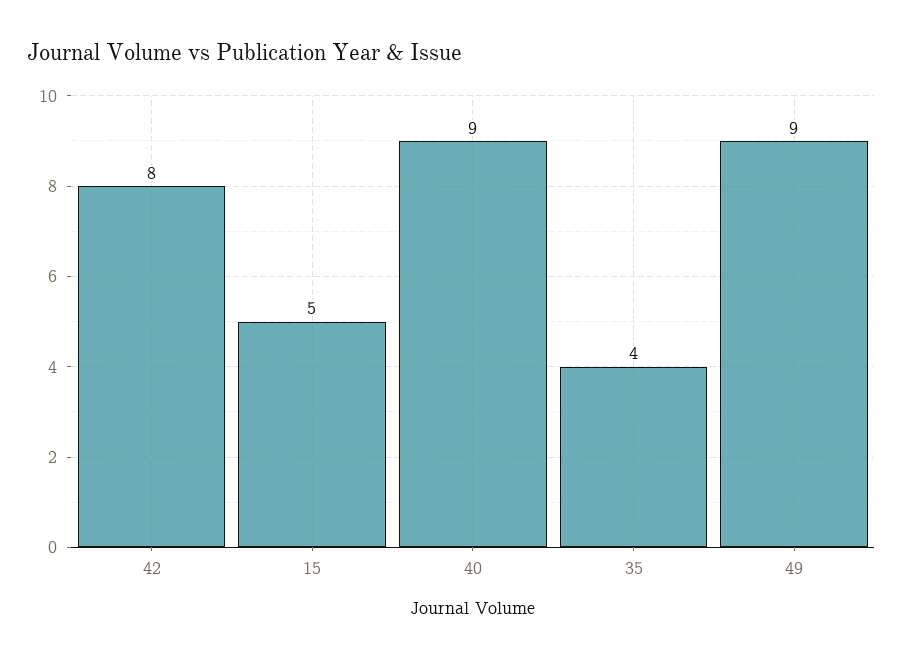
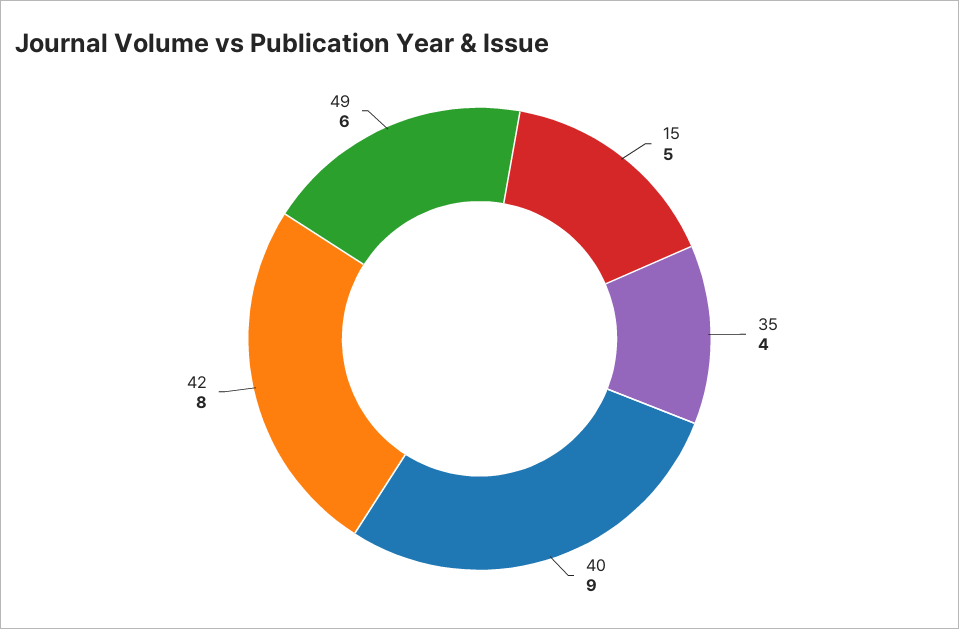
49: 9 -> 6

